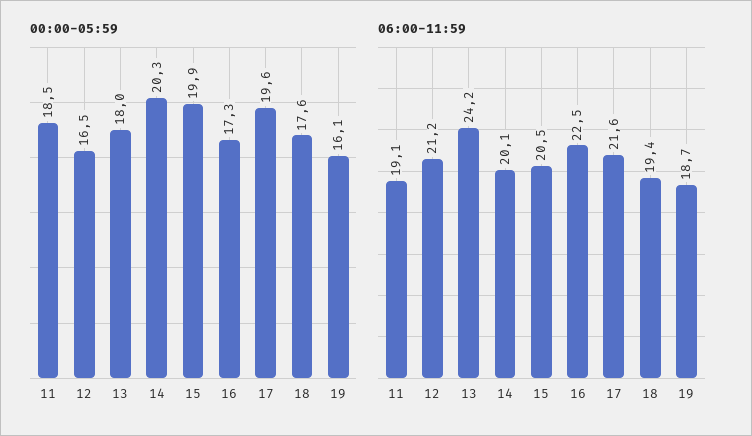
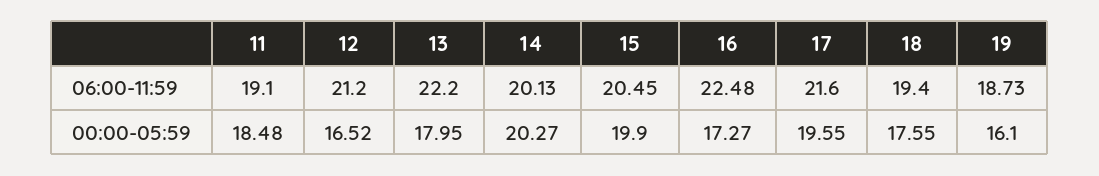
06:00-11:59, 13: 24.2 -> 22.2

